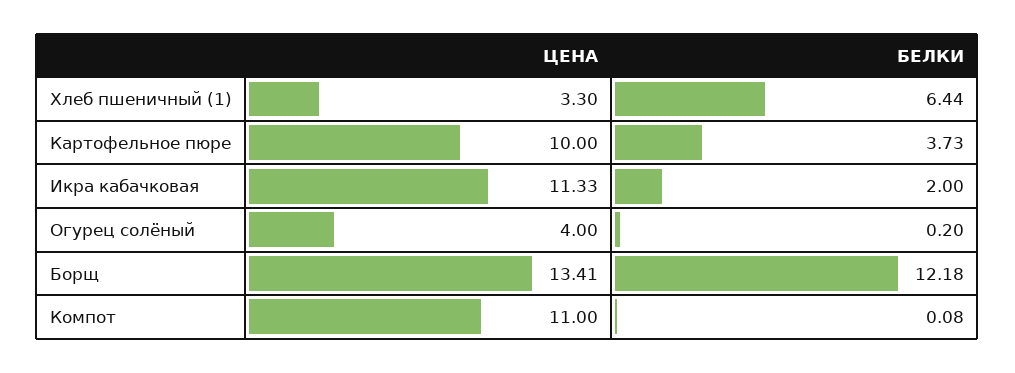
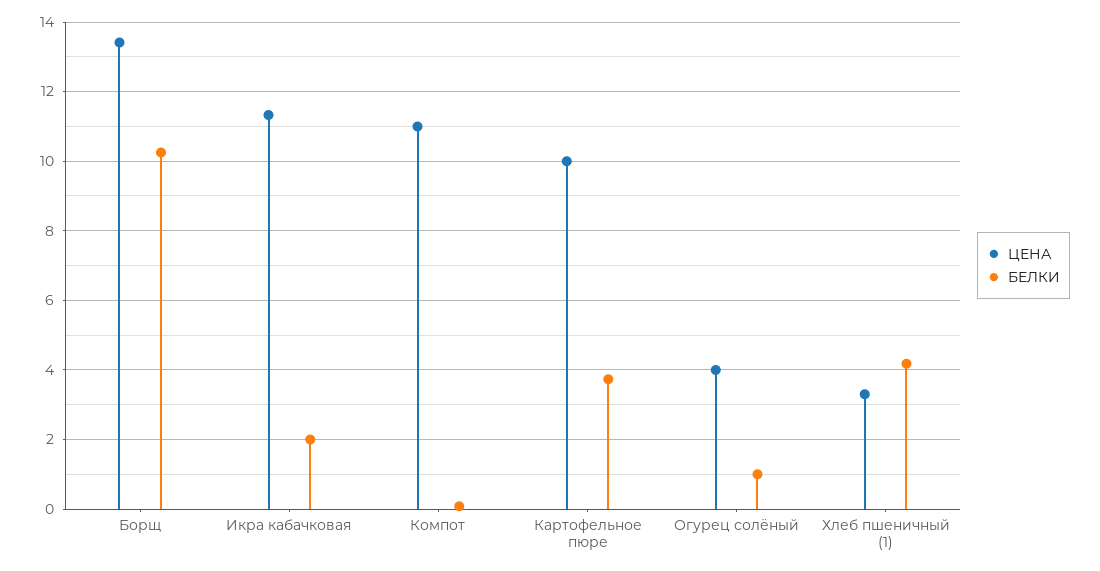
БЕЛКИ, Хлеб пшеничный (1): 6.44 -> 4.2
БЕЛКИ, Огурец солёный: 0.2 -> 1
БЕЛКИ, Борщ: 12.18 -> 10.2

